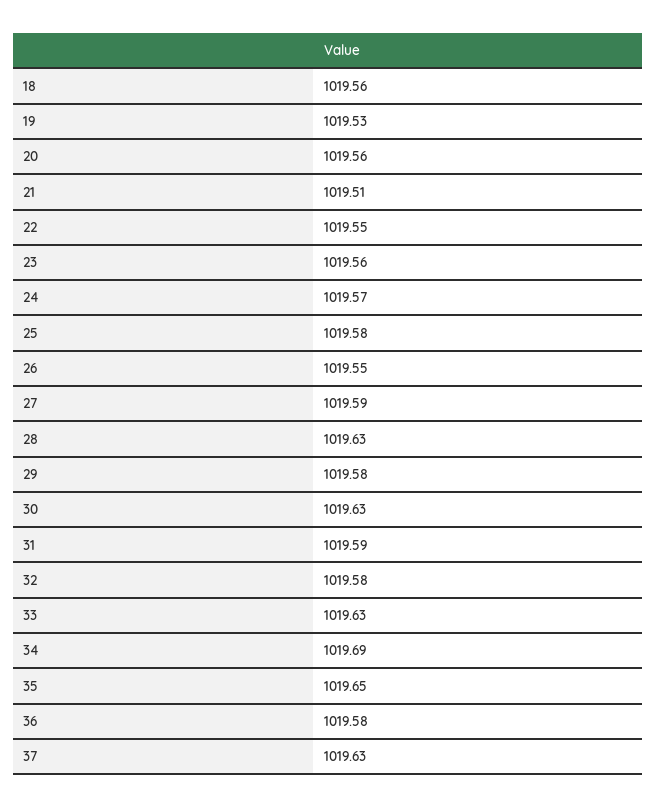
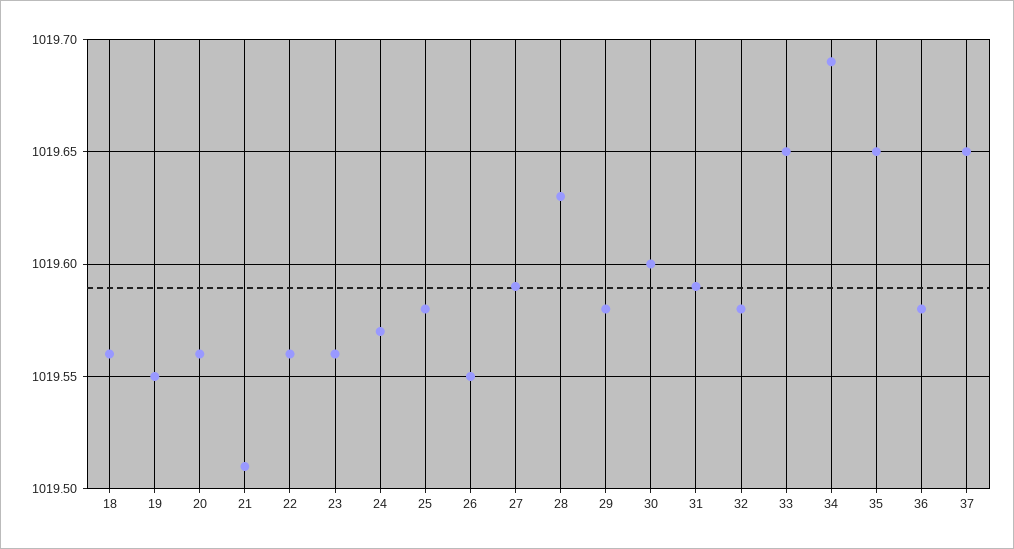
19: 1019.53 -> 1019.55
22: 1019.55 -> 1019.56
30: 1019.63 -> 1019.6
33: 1019.63 -> 1019.65
37: 1019.63 -> 1019.65

